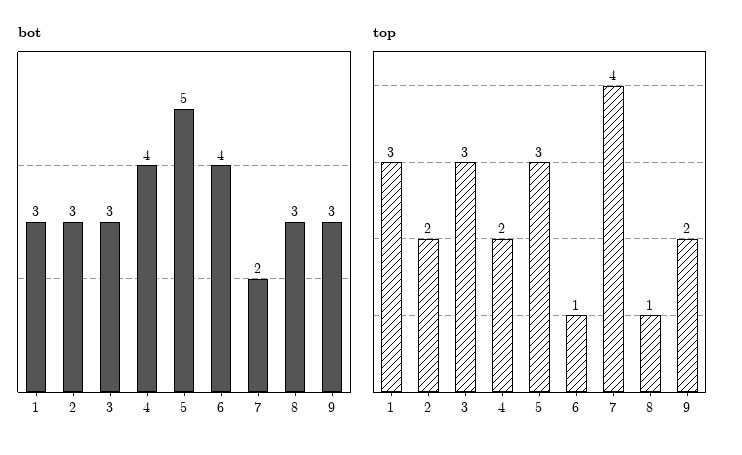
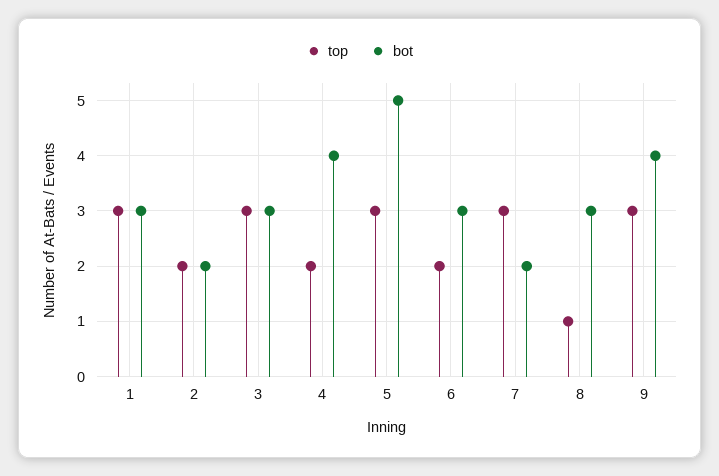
bot, 2: 3 -> 2
bot, 6: 4 -> 3
bot, 9: 3 -> 4
top, 6: 1 -> 2
top, 7: 4 -> 3
top, 9: 2 -> 3

